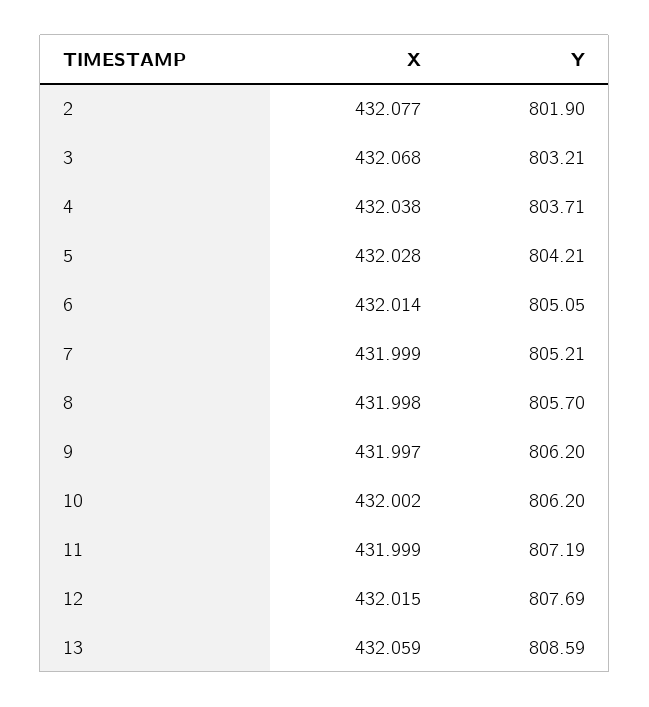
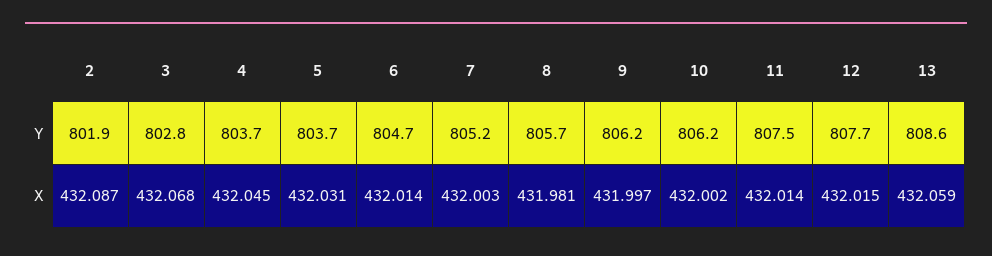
X, 2: 432.077 -> 432.087
Y, 3: 803.21 -> 802.8
X, 4: 432.038 -> 432.045
X, 5: 432.028 -> 432.031
Y, 5: 804.21 -> 803.7
Y, 6: 805.05 -> 804.7
X, 7: 431.999 -> 432.003
X, 8: 431.998 -> 431.981
X, 11: 431.999 -> 432.014
Y, 11: 807.19 -> 807.5

